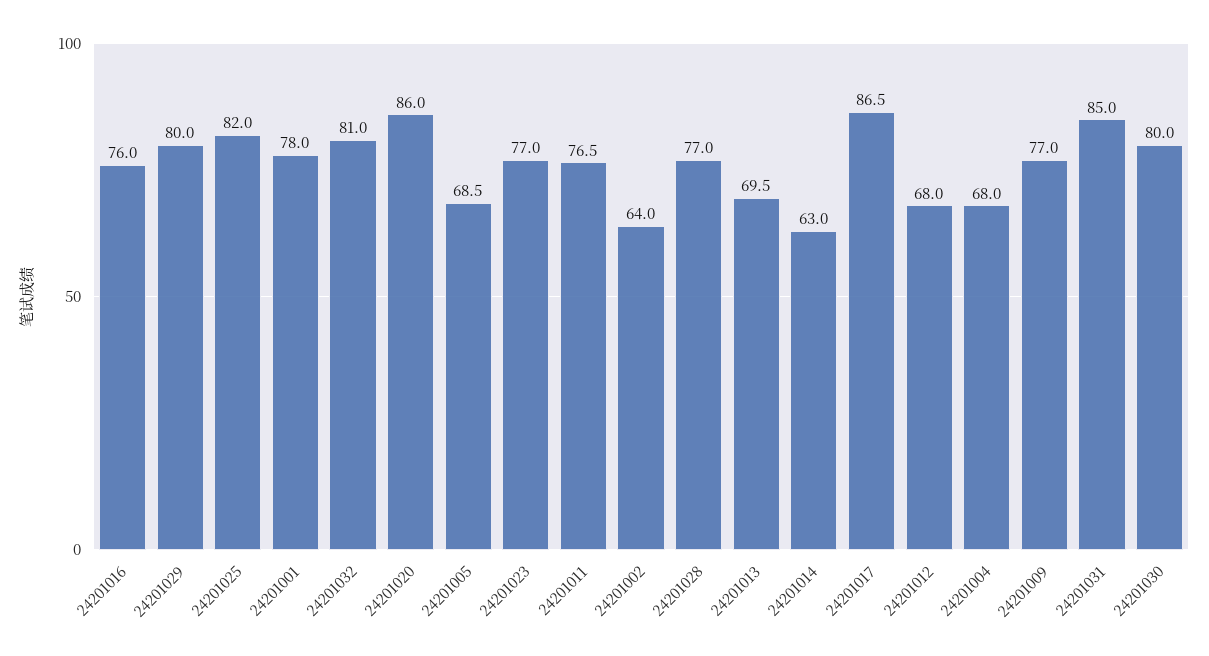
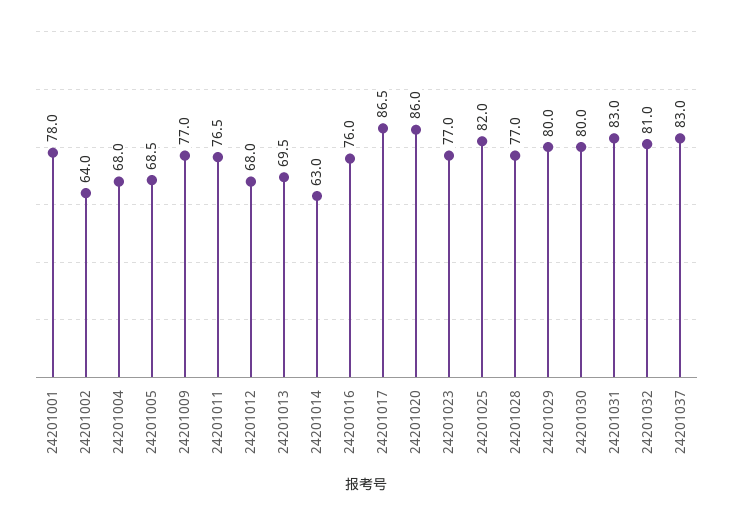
24201031: 85 -> 83
24201037: none -> 83

